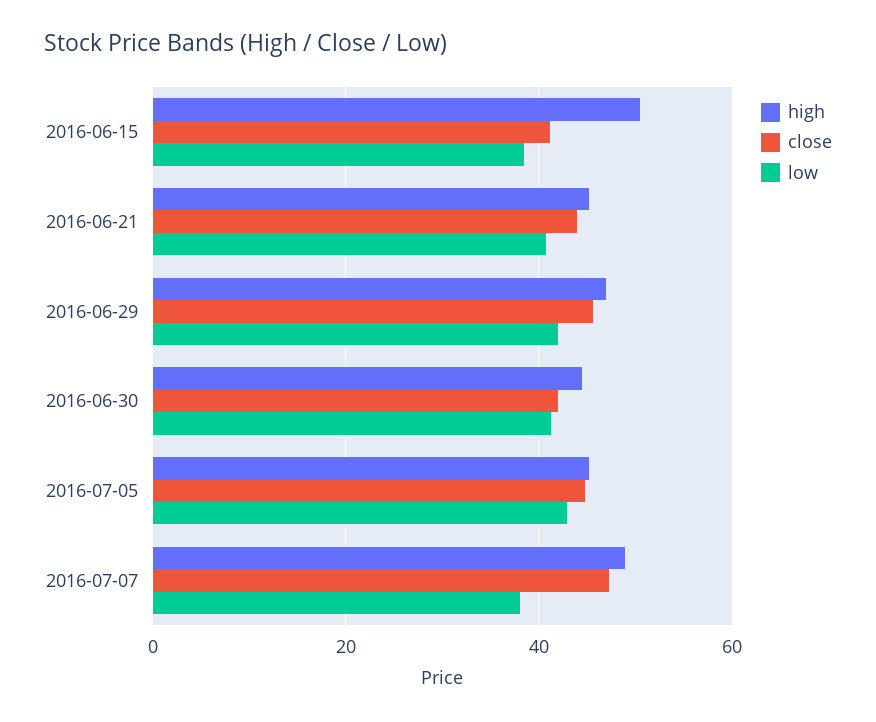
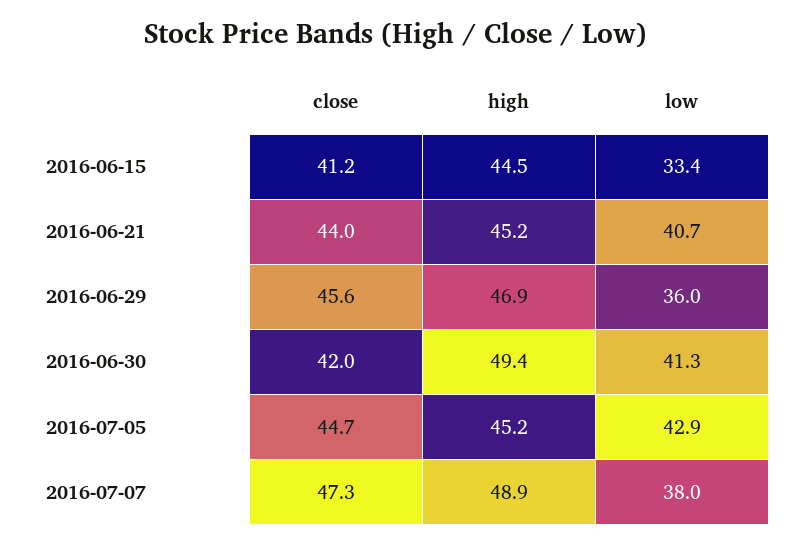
high, 2016-06-15: 50 -> 44.5
low, 2016-06-15: 38 -> 33.4
low, 2016-06-29: 42 -> 36
high, 2016-06-30: 44 -> 49.4

